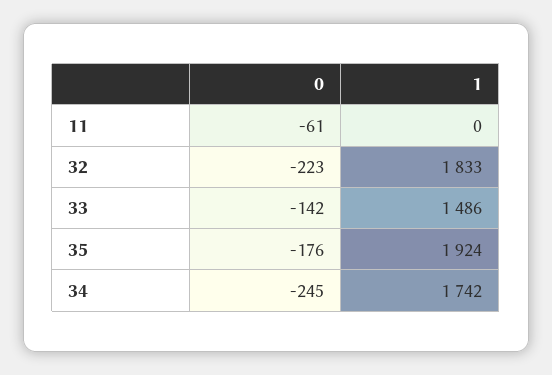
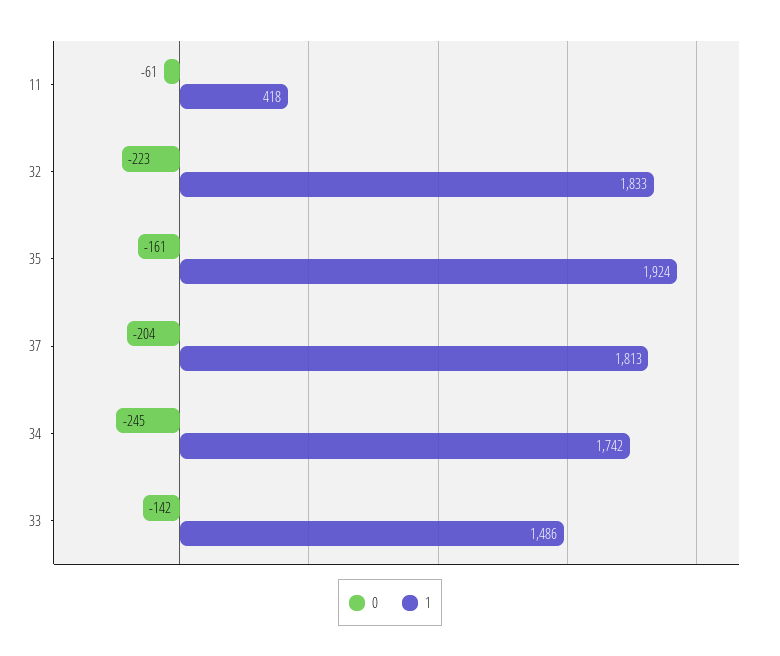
1, 11: 0 -> 418
0, 35: -176 -> -161
0, 37: none -> -204
1, 37: none -> 1813

